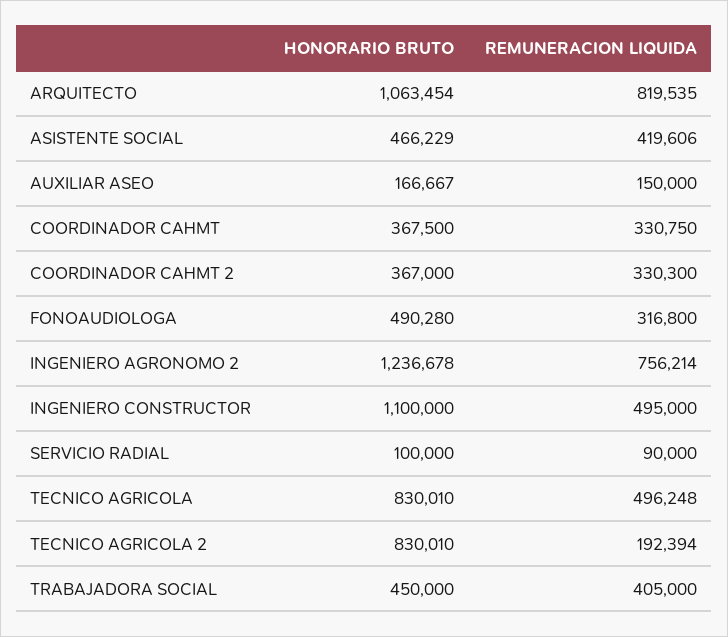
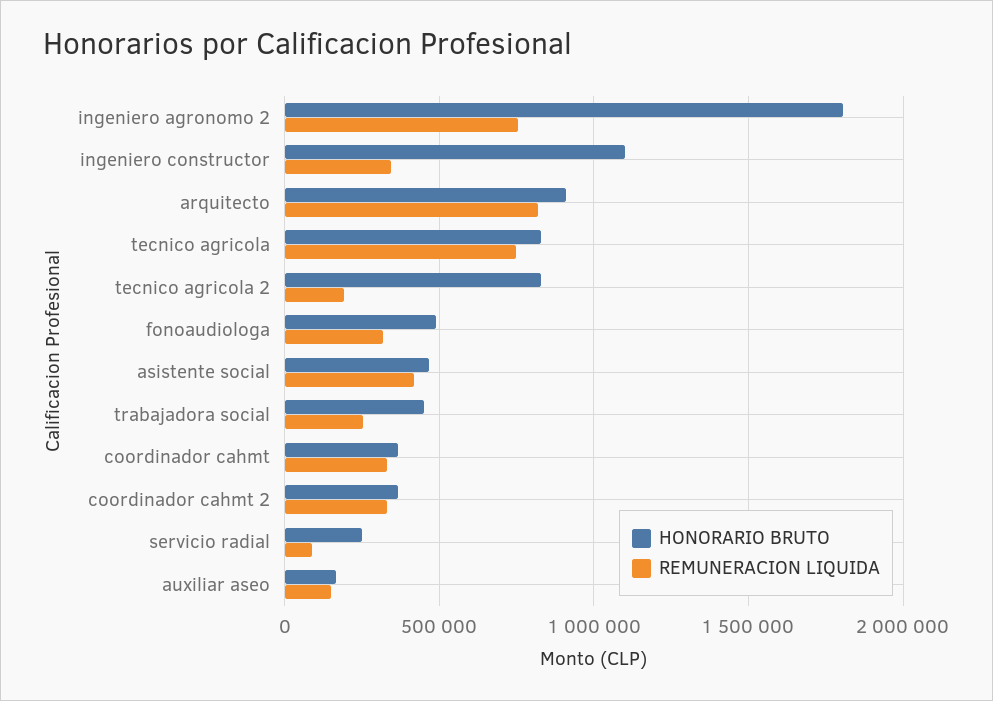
HONORARIO BRUTO, ARQUITECTO: 1063454 -> 900000
HONORARIO BRUTO, INGENIERO AGRONOMO 2: 1236678 -> 1800000
REMUNERACION LIQUIDA, INGENIERO CONSTRUCTOR: 495000 -> 350000
HONORARIO BRUTO, SERVICIO RADIAL: 100000 -> 250000
REMUNERACION LIQUIDA, TECNICO AGRICOLA: 496248 -> 750000
REMUNERACION LIQUIDA, TRABAJADORA SOCIAL: 405000 -> 250000

